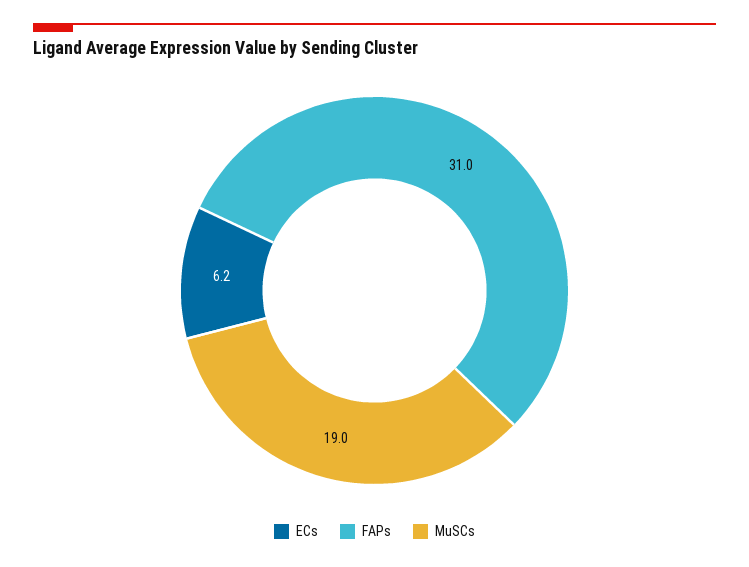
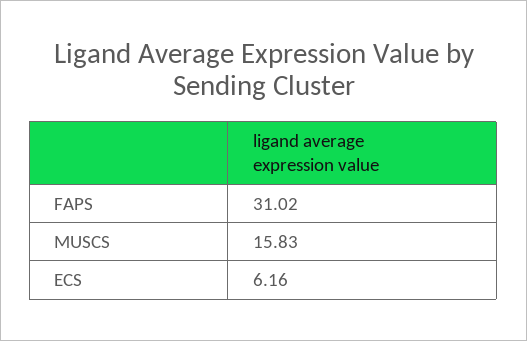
MuSCs: 19 -> 15.83

